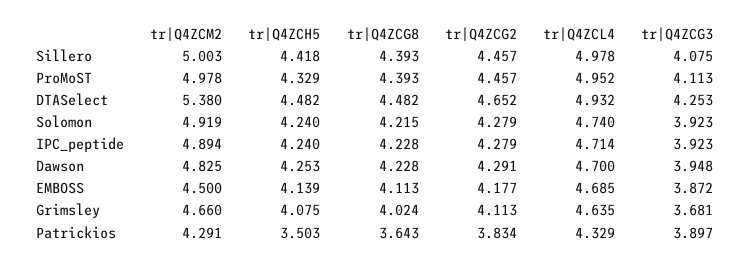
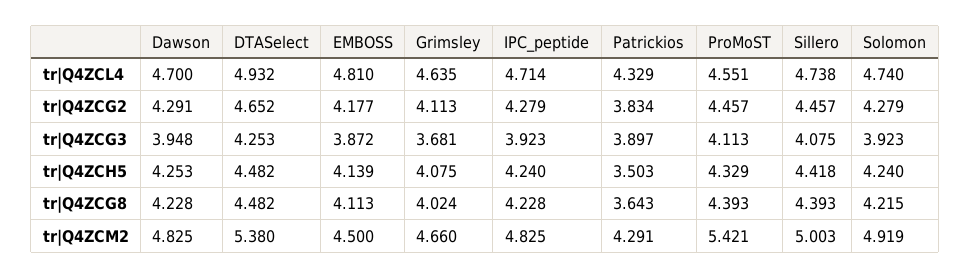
tr|Q4ZCL4, Sillero: 4.978 -> 4.738
tr|Q4ZCM2, ProMoST: 4.978 -> 5.421
tr|Q4ZCL4, ProMoST: 4.952 -> 4.551
tr|Q4ZCM2, IPC_peptide: 4.894 -> 4.825
tr|Q4ZCL4, EMBOSS: 4.685 -> 4.81

